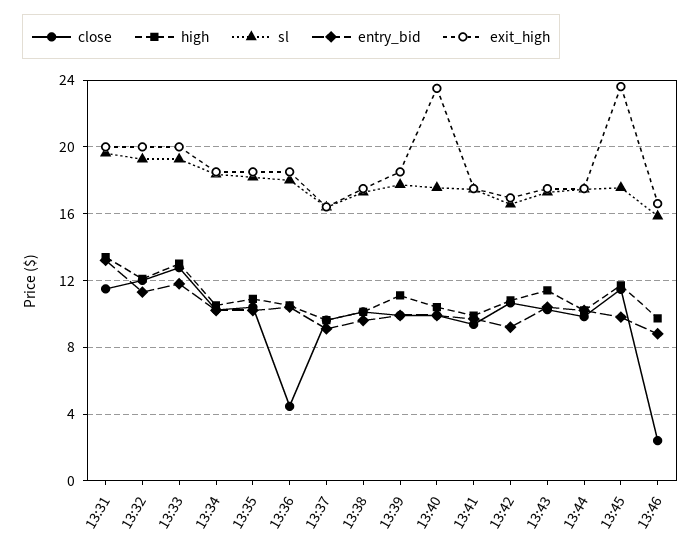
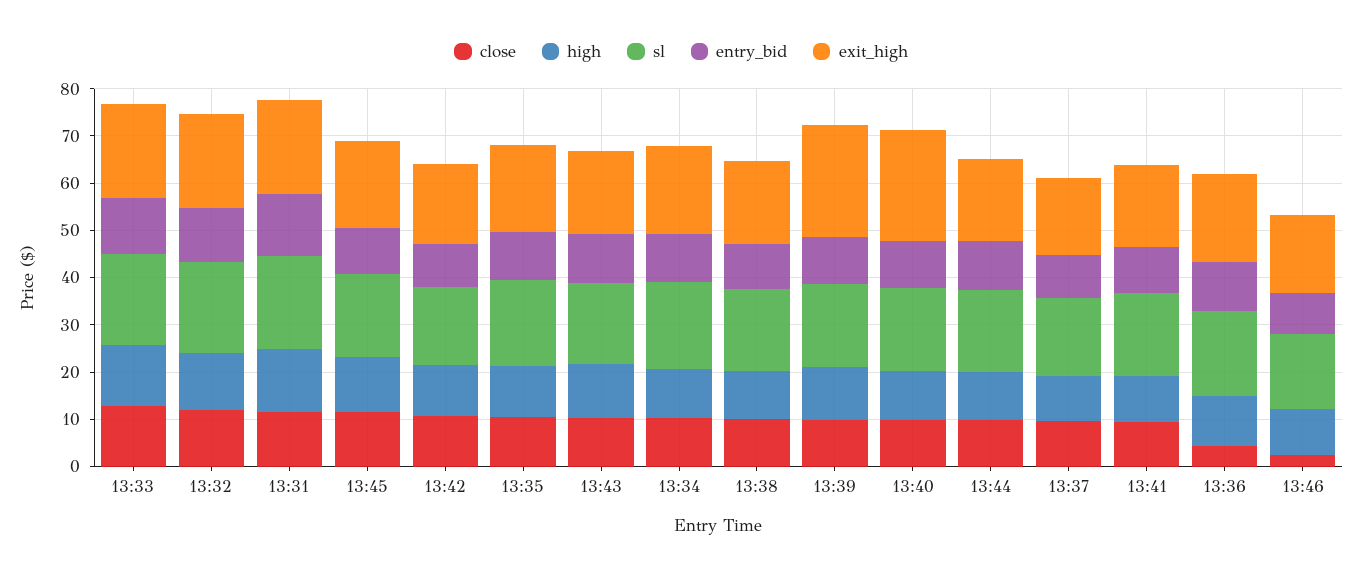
exit_high, 13:39: 18.5 -> 24
exit_high, 13:45: 23.5 -> 18

